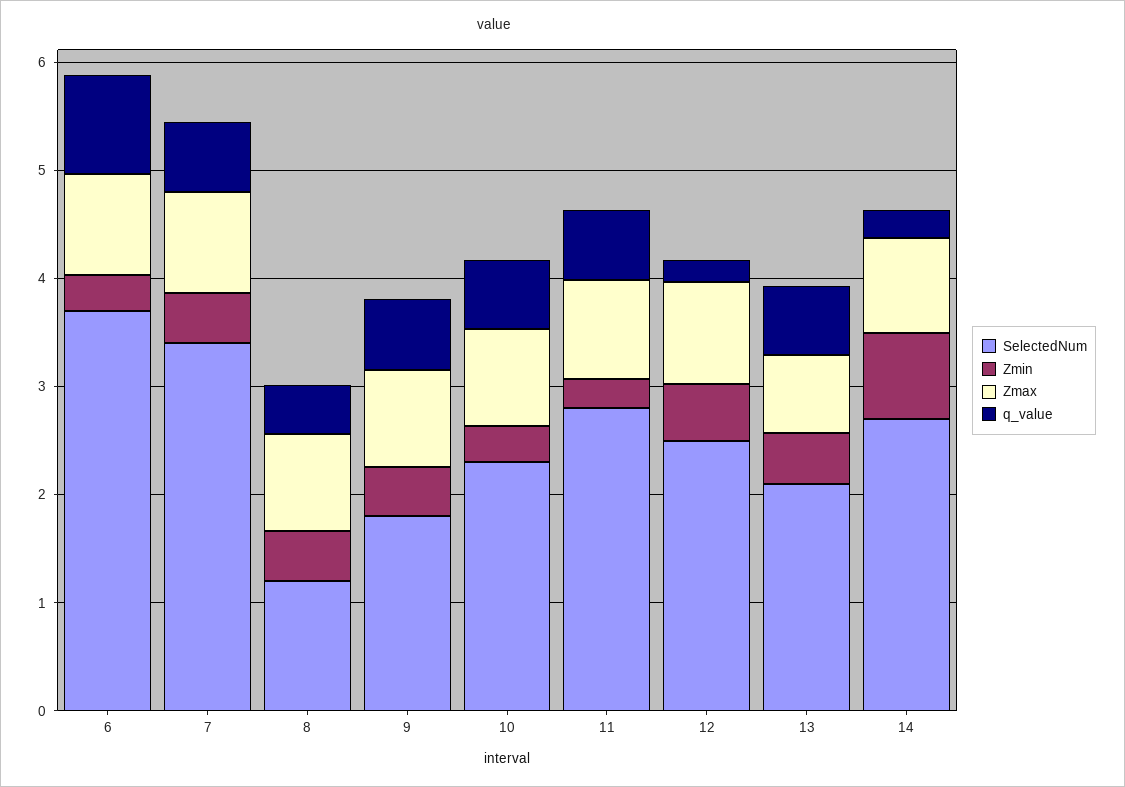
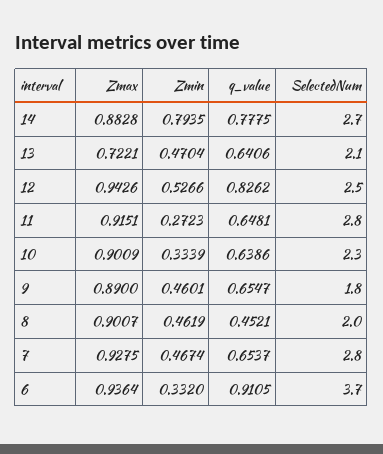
SelectedNum, 7: 3.4 -> 2.8
SelectedNum, 8: 1.2 -> 2
q_value, 12: 0.2 -> 0.8262
q_value, 14: 0.2 -> 0.7775

